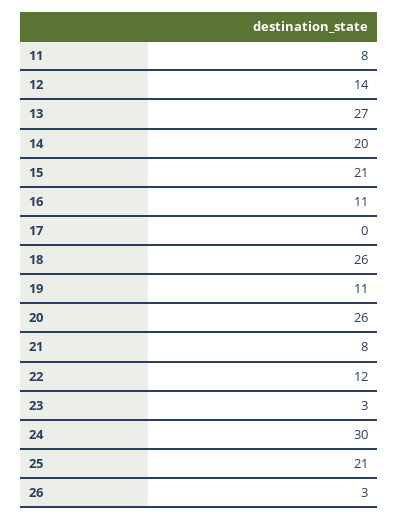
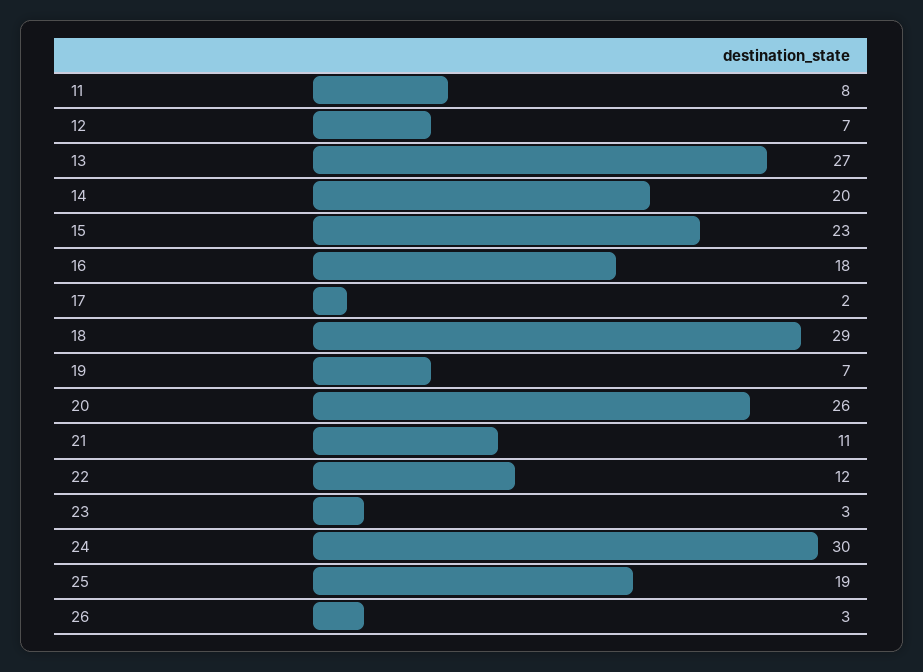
12: 14 -> 7
15: 21 -> 23
16: 11 -> 18
17: 0 -> 2
18: 26 -> 29
19: 11 -> 7
21: 8 -> 11
25: 21 -> 19

